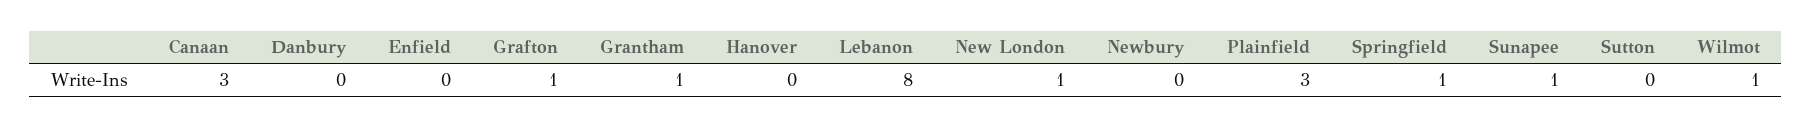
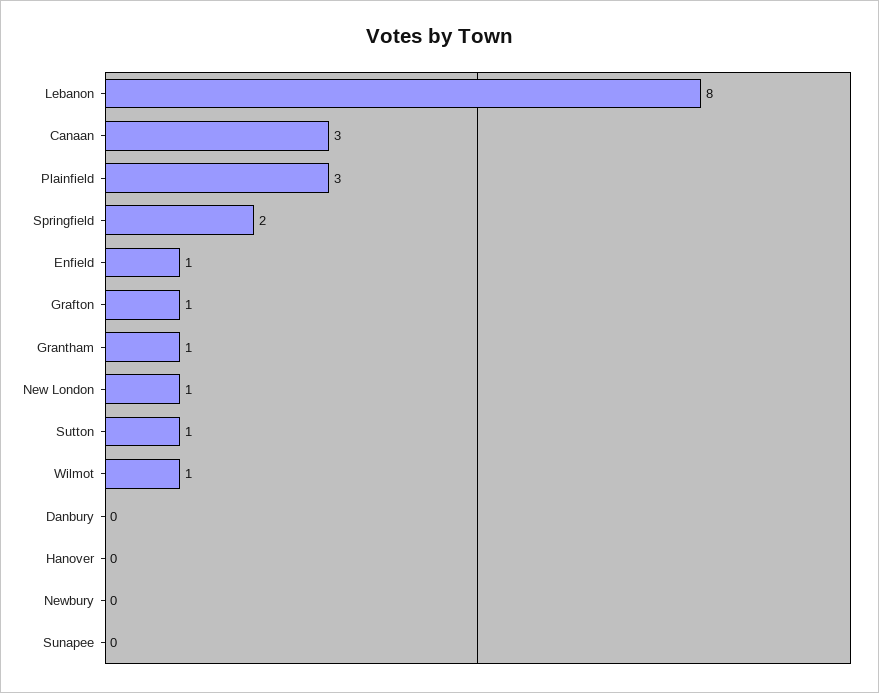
Enfield: 0 -> 1
Springfield: 1 -> 2
Sunapee: 1 -> 0
Sutton: 0 -> 1

